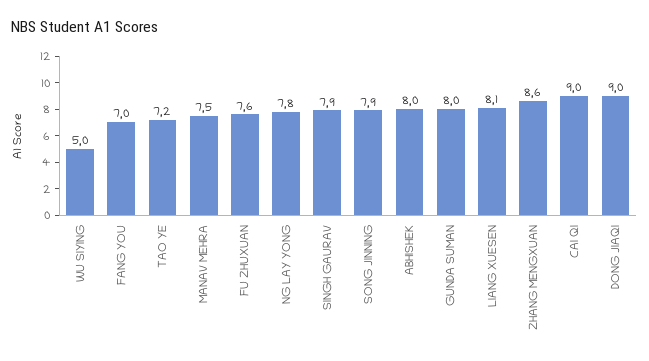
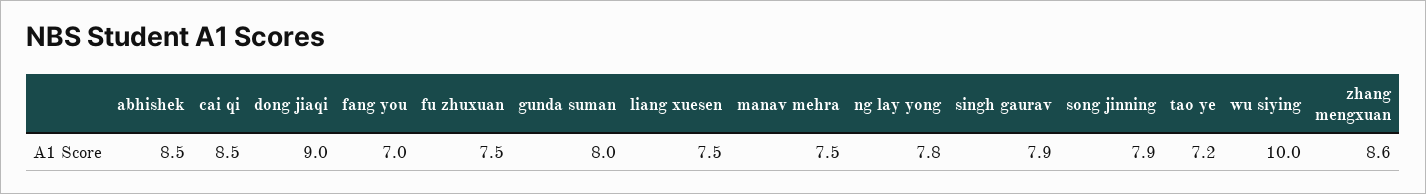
WU SIYING: 5 -> 10
FU ZHUXUAN: 7.6 -> 7.5
ABHISHEK: 8 -> 8.5
LIANG XUESEN: 8.1 -> 7.5
CAI QI: 9 -> 8.5

